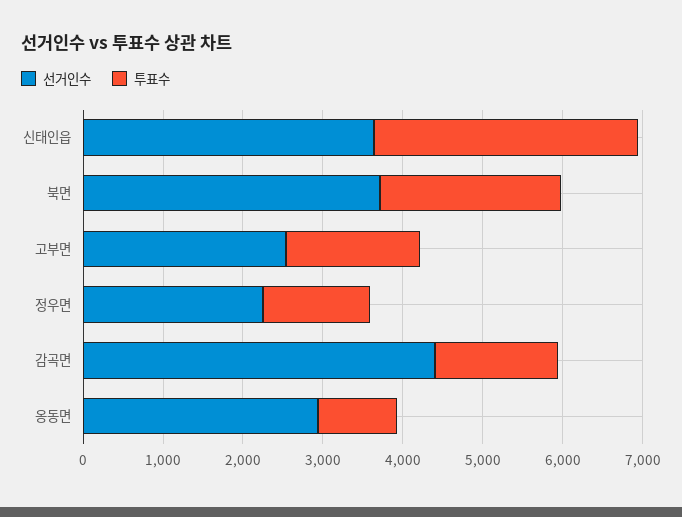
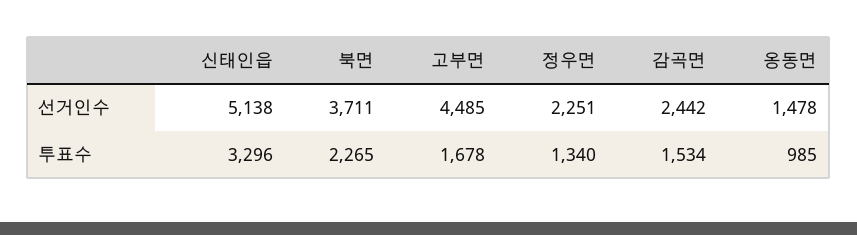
선거인수, 신태인읍: 3600 -> 5138
선거인수, 고부면: 2600 -> 4485
선거인수, 감곡면: 4400 -> 2442
선거인수, 옹동면: 3000 -> 1478

